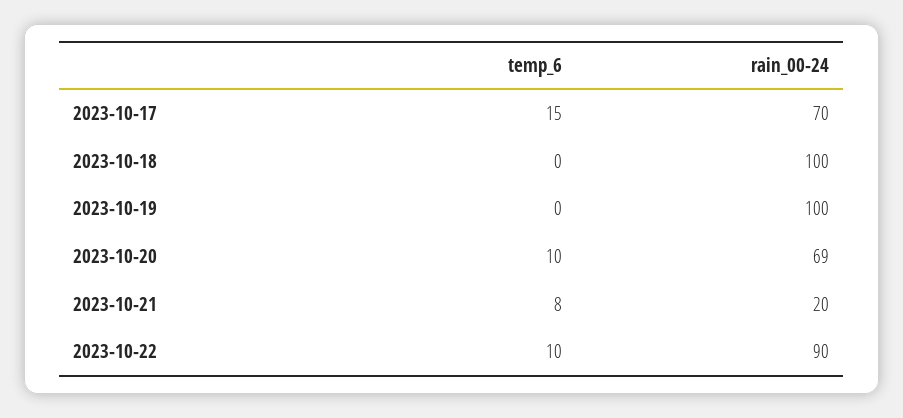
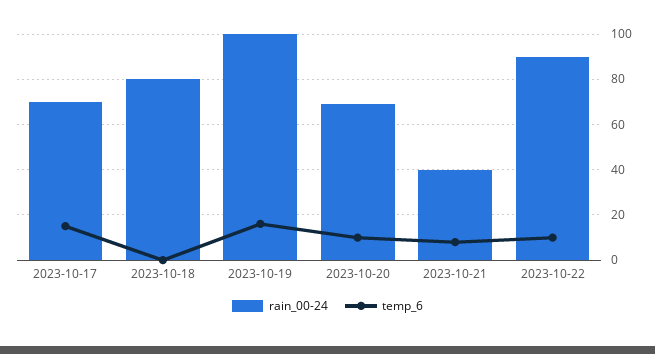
rain_00-24, 2023-10-18: 100 -> 80
temp_6, 2023-10-19: 0 -> 15
rain_00-24, 2023-10-21: 20 -> 40

